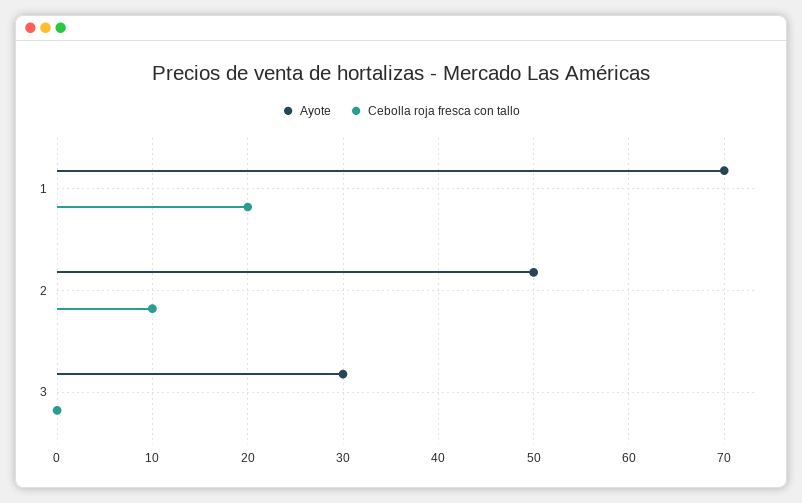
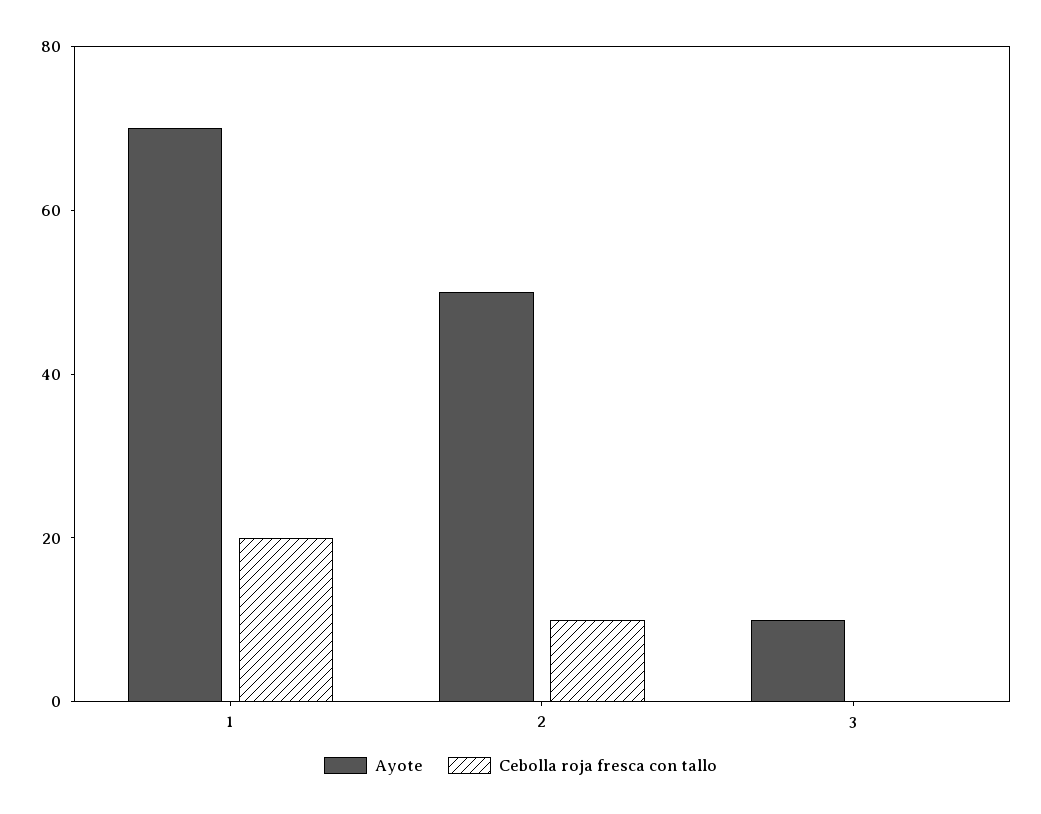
Ayote, 3: 30 -> 10

